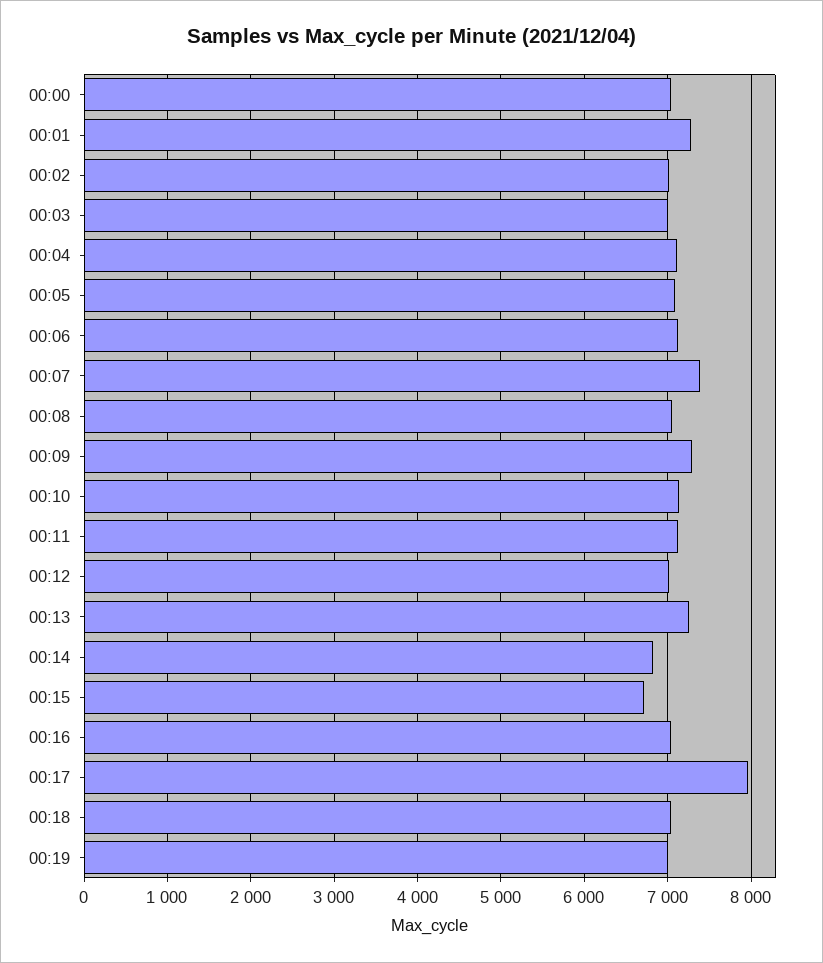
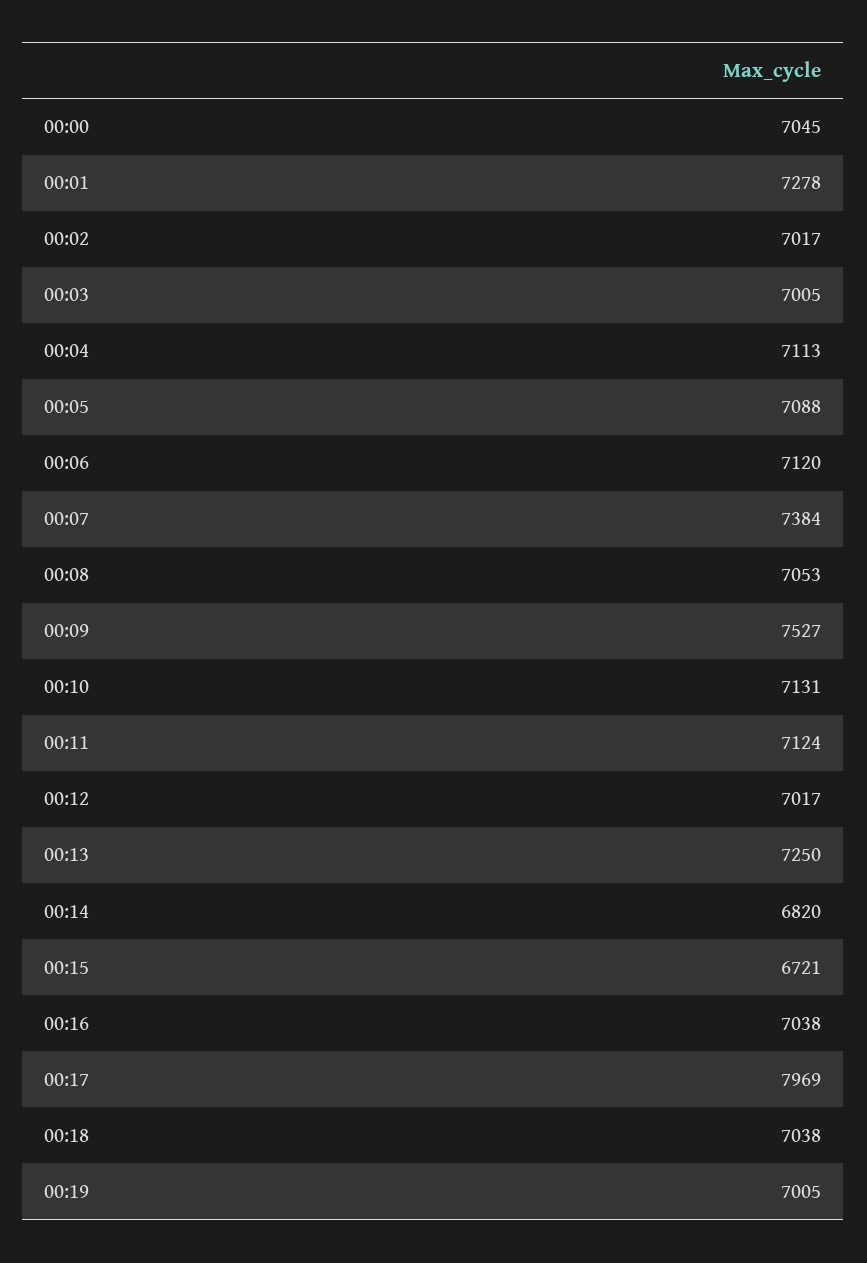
00:09: 7300 -> 7527

